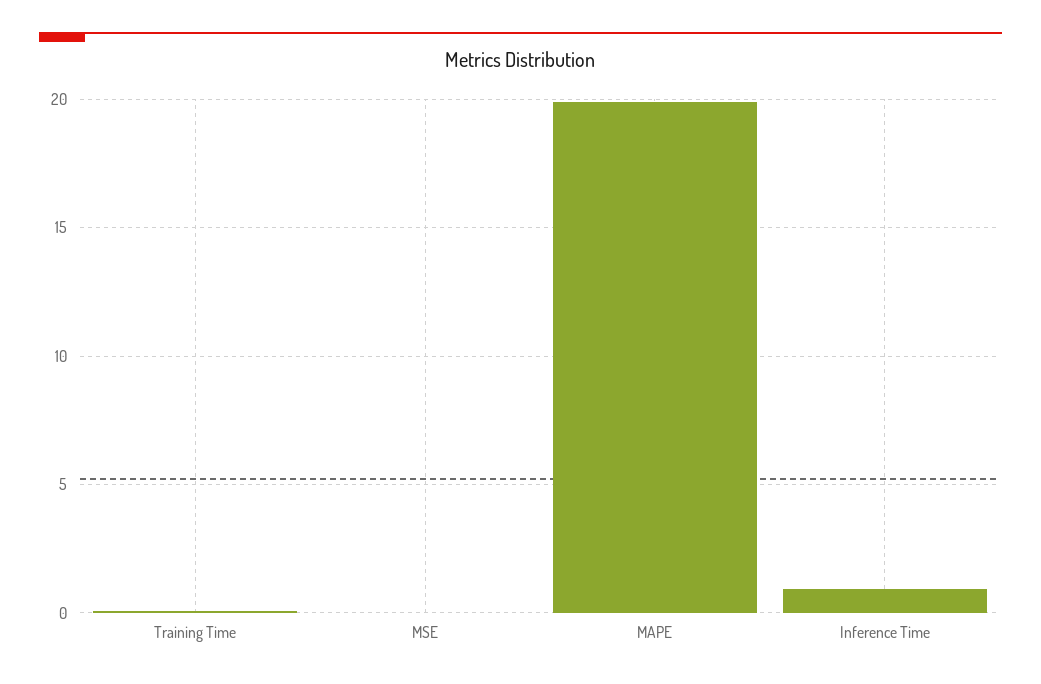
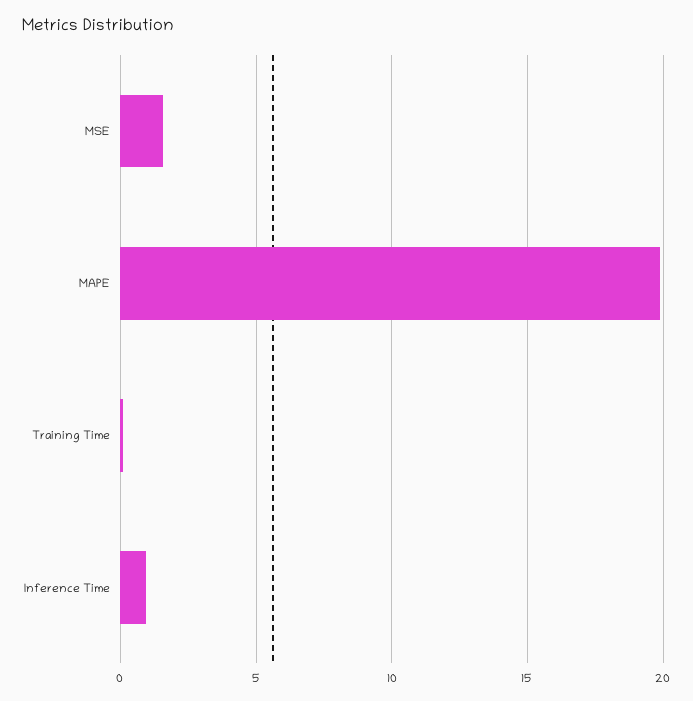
MSE: 0 -> 1.5

